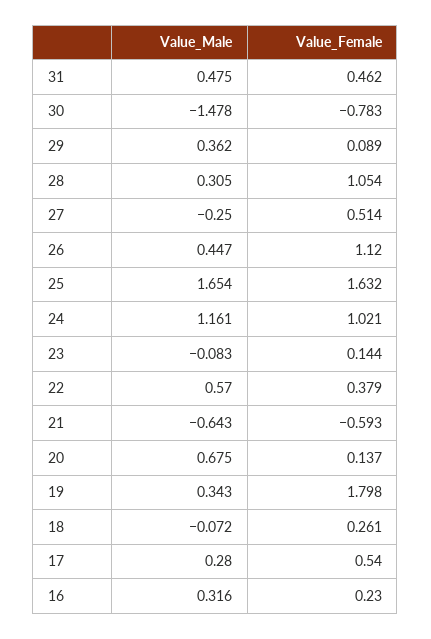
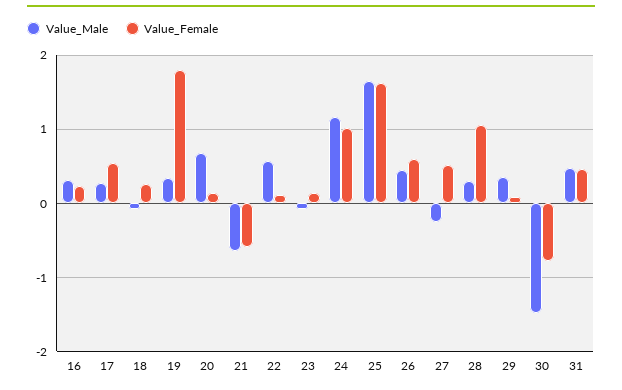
Value_Female, 26: 1.12 -> 0.6
Value_Female, 22: 0.379 -> 0.1

